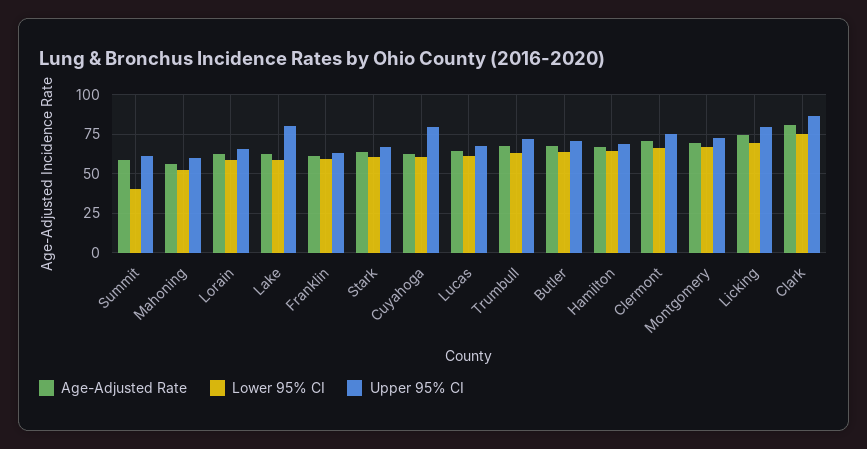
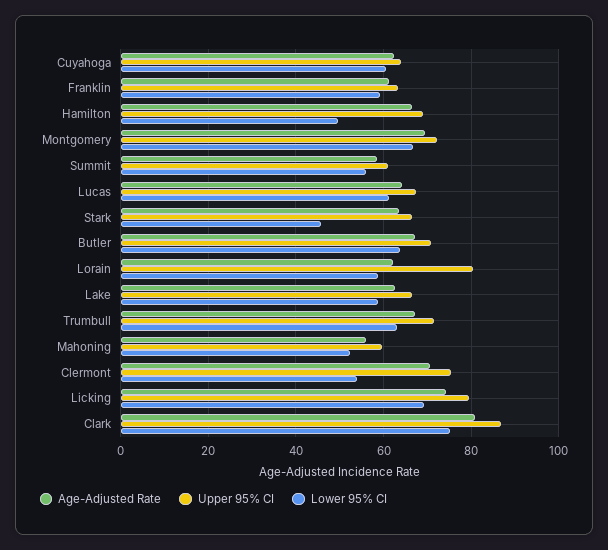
Lower 95% CI, Summit: 40 -> 56
Upper 95% CI, Lorain: 65 -> 80
Upper 95% CI, Lake: 80 -> 66
Lower 95% CI, Stark: 60 -> 46
Upper 95% CI, Cuyahoga: 80 -> 64
Lower 95% CI, Hamilton: 65 -> 50
Lower 95% CI, Clermont: 65 -> 54

